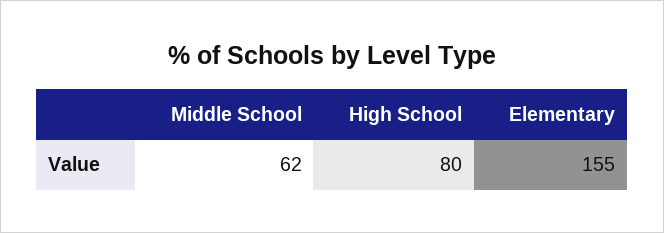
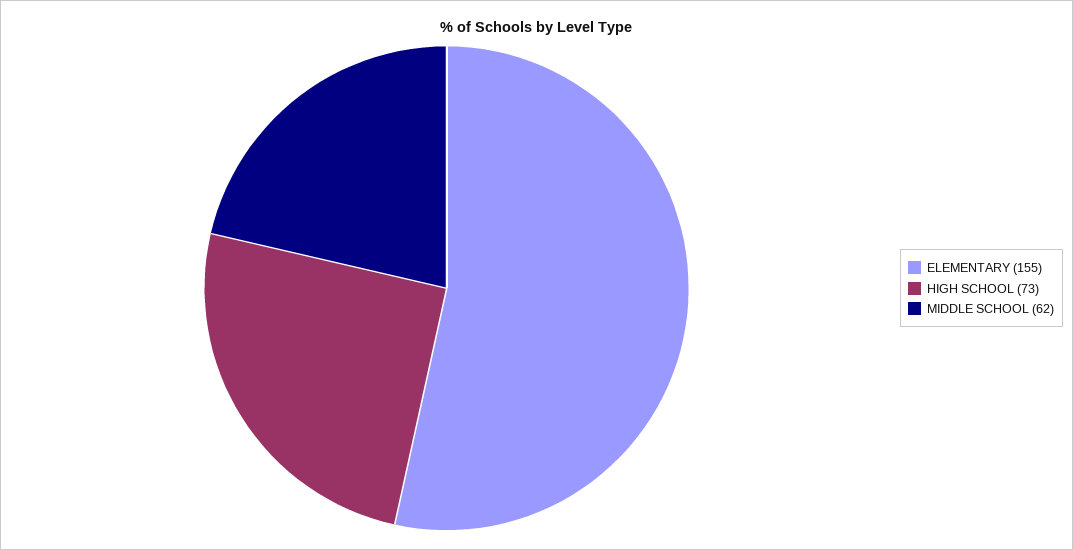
High School: 80 -> 73

